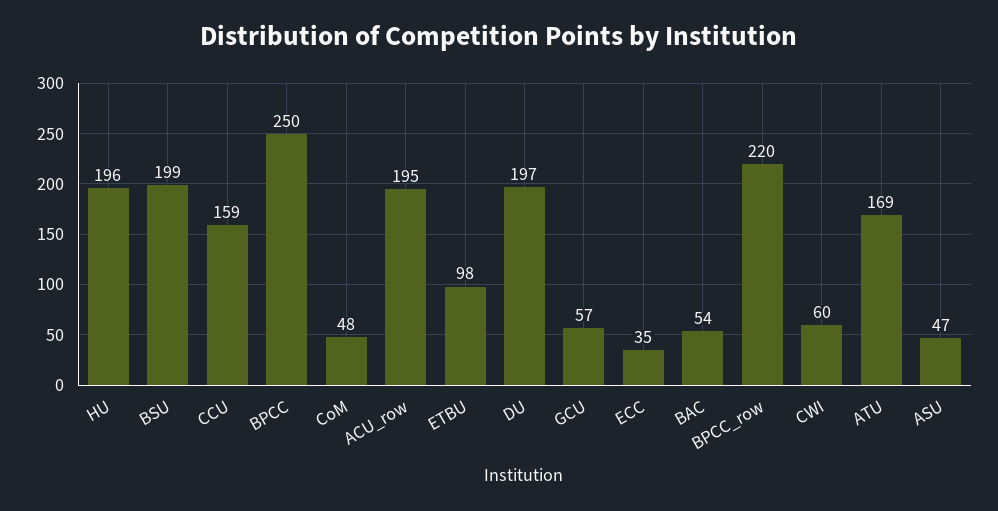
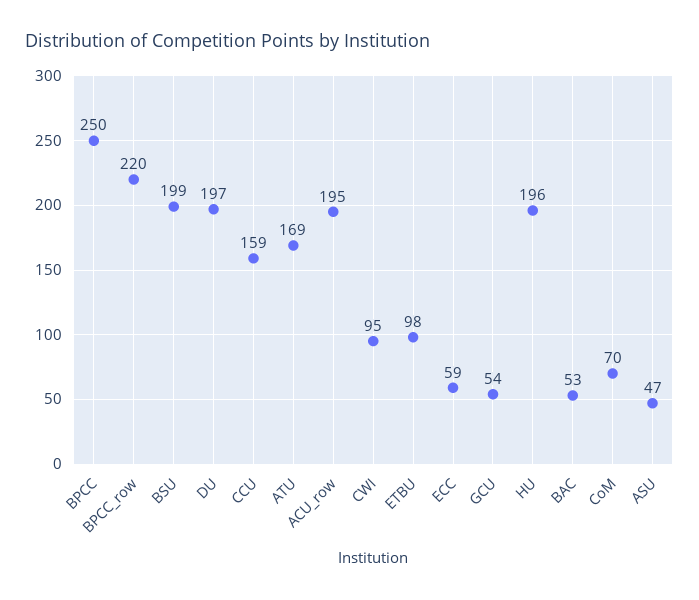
CoM: 48 -> 70
GCU: 57 -> 54
ECC: 35 -> 59
BAC: 54 -> 53
CWI: 60 -> 95

